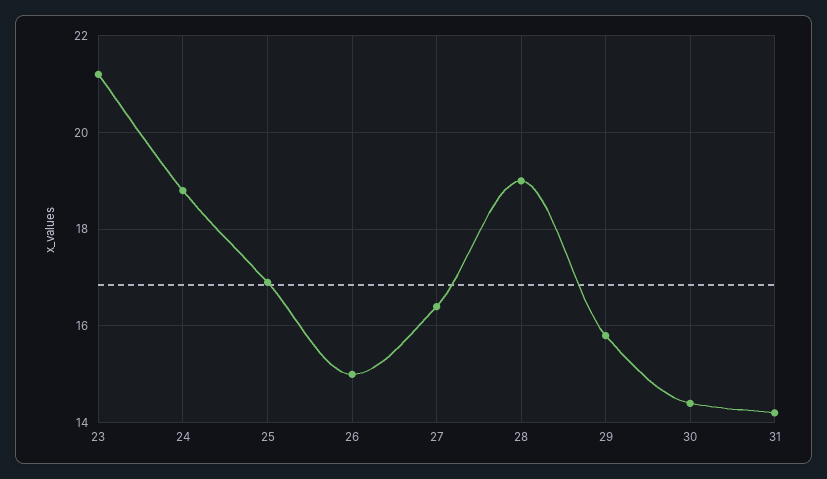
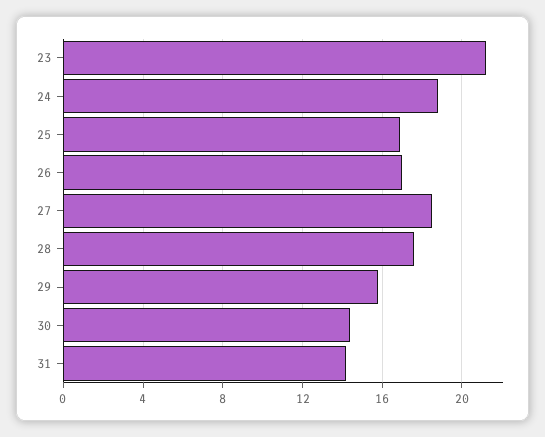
26: 15 -> 17
27: 16.5 -> 18.5
28: 19 -> 17.5

